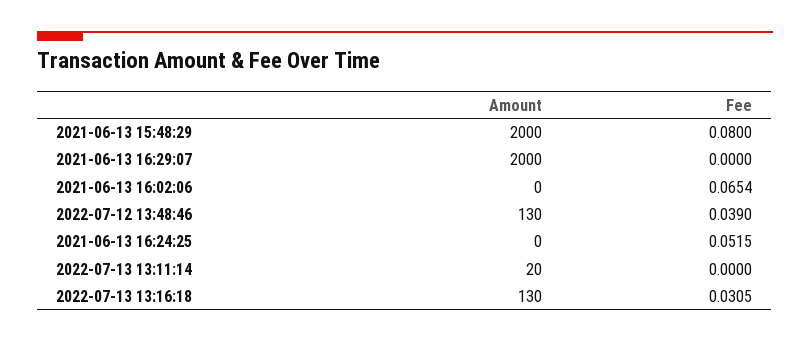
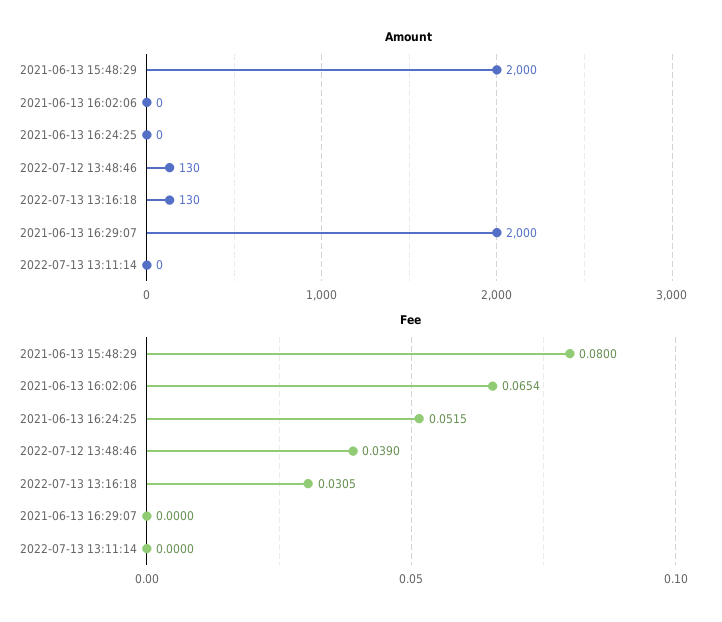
Amount, 2022-07-13 13:11:14: 20 -> 0

